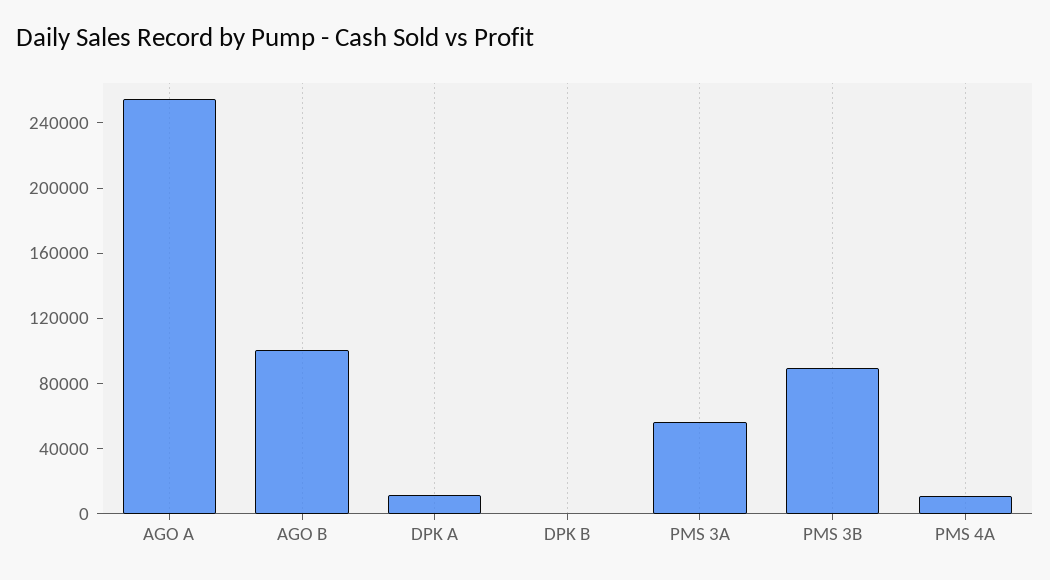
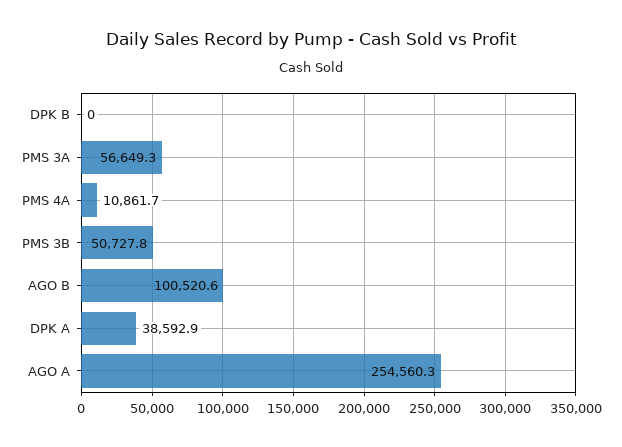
DPK A: 10000 -> 38592.9
PMS 3B: 90000 -> 50727.8

